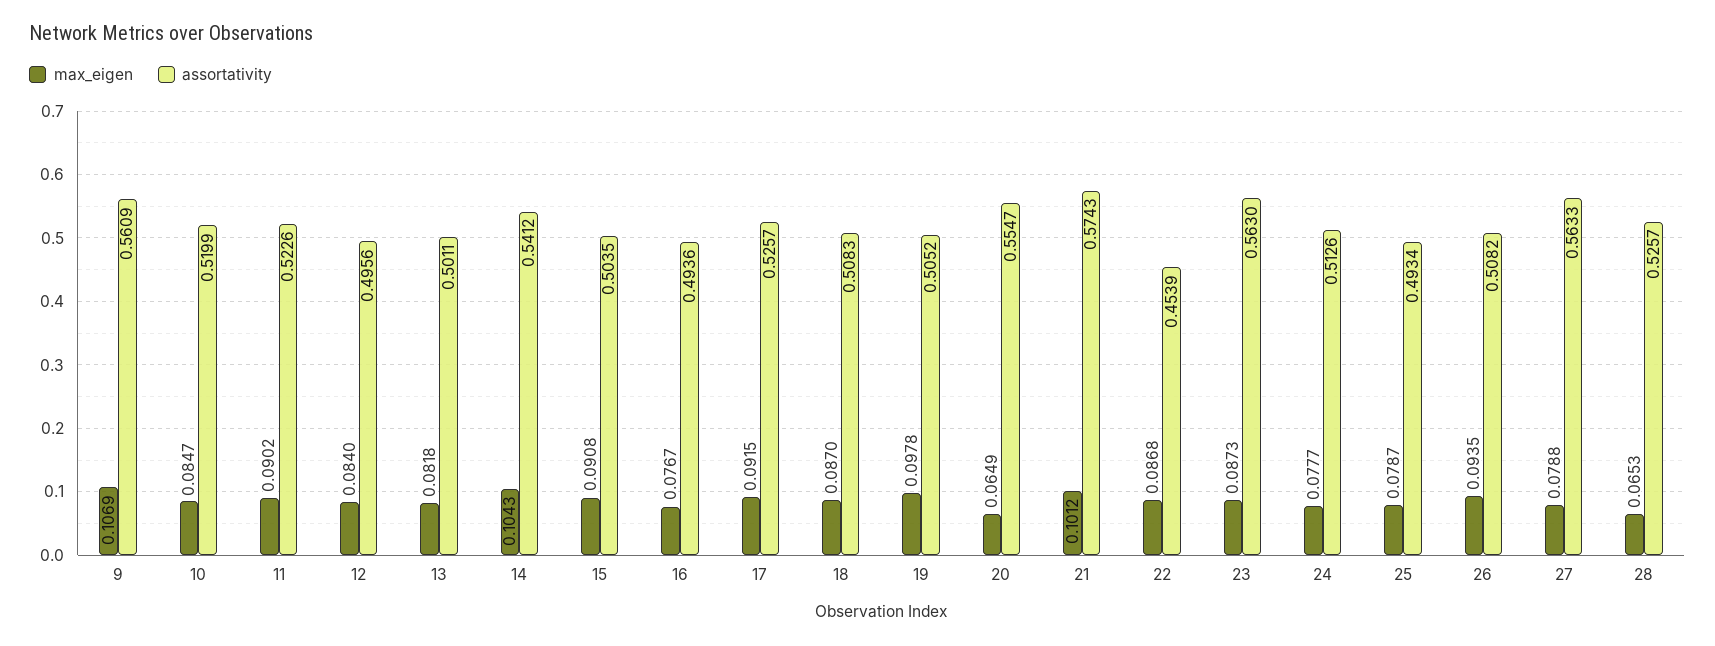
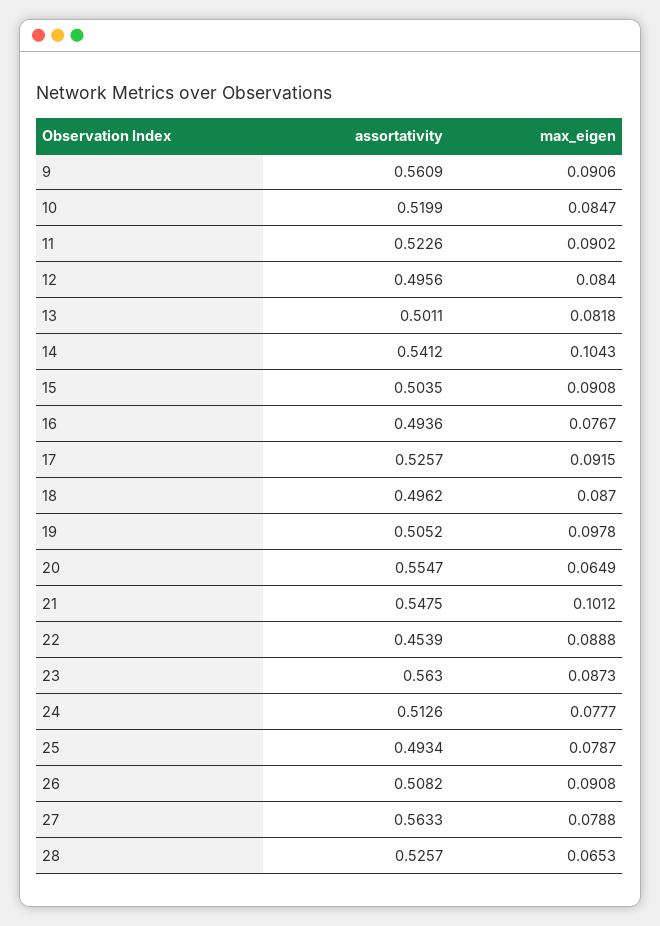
max_eigen, 9: 0.1069 -> 0.0906
assortativity, 18: 0.5083 -> 0.4962
assortativity, 21: 0.5743 -> 0.5475
max_eigen, 22: 0.0868 -> 0.0888
max_eigen, 26: 0.0935 -> 0.0908

